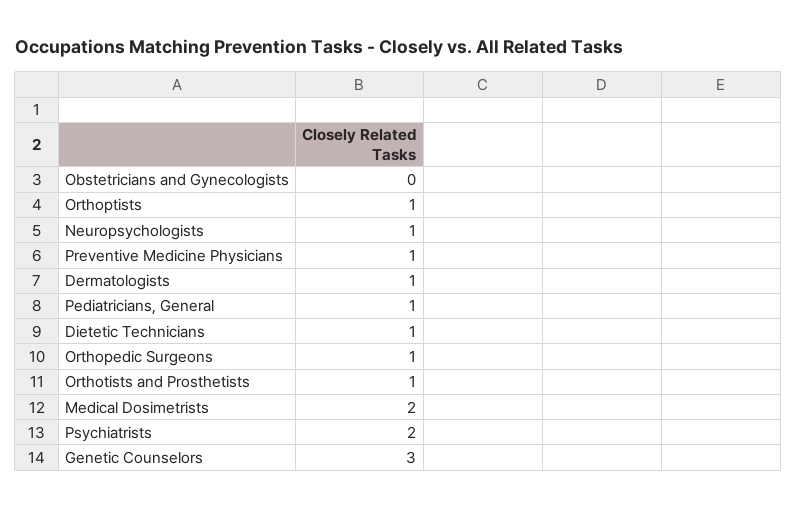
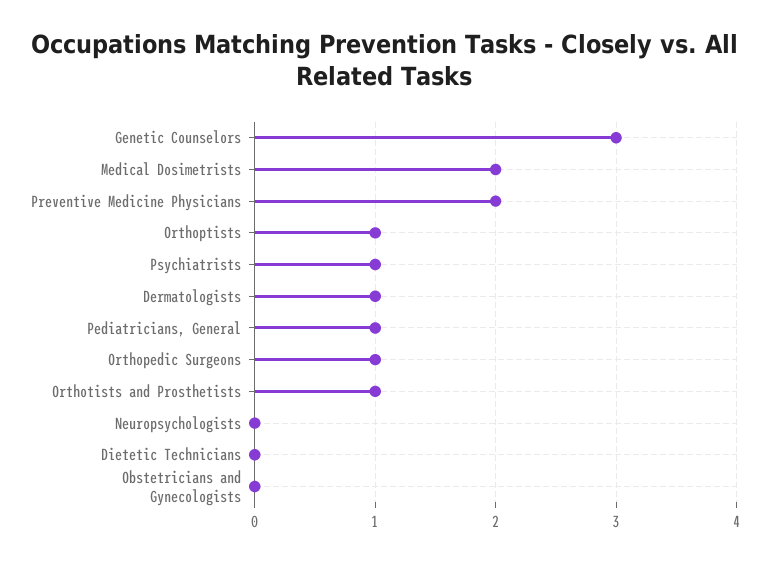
Neuropsychologists: 1 -> 0
Preventive Medicine Physicians: 1 -> 2
Dietetic Technicians: 1 -> 0
Psychiatrists: 2 -> 1

